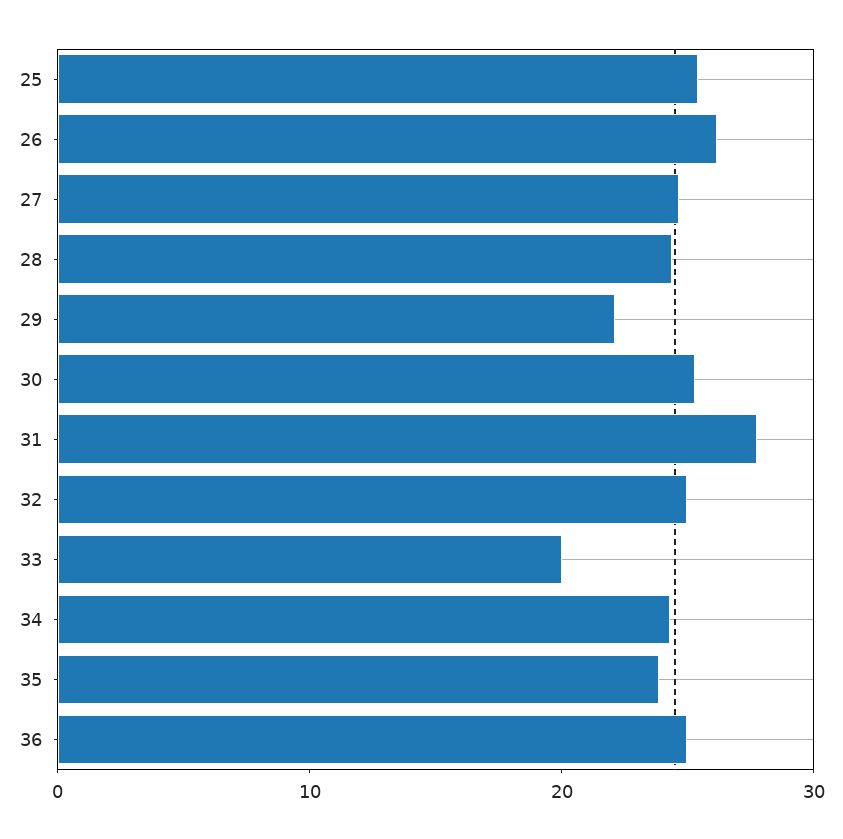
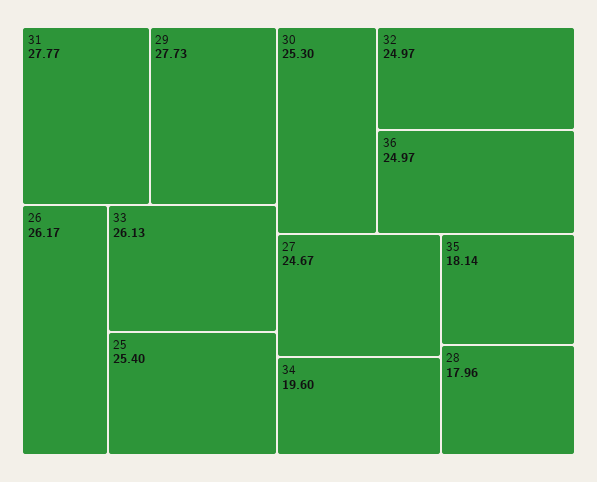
28: 24 -> 17.96
29: 22 -> 27.73
33: 20 -> 26.13
34: 24 -> 19.6
35: 24 -> 18.14

